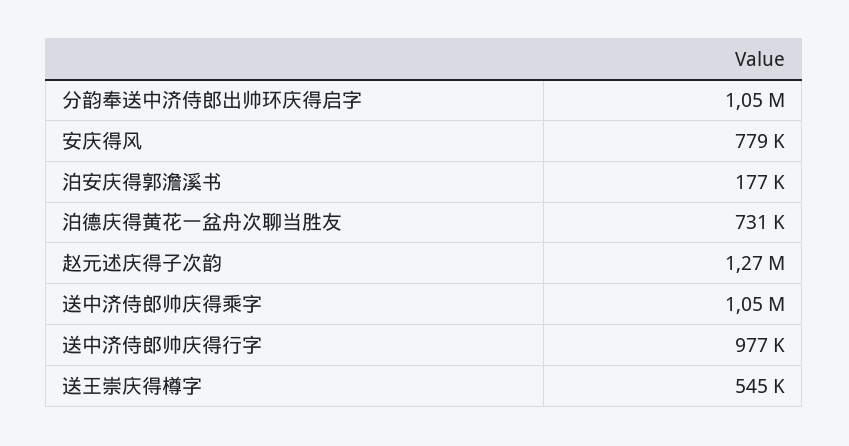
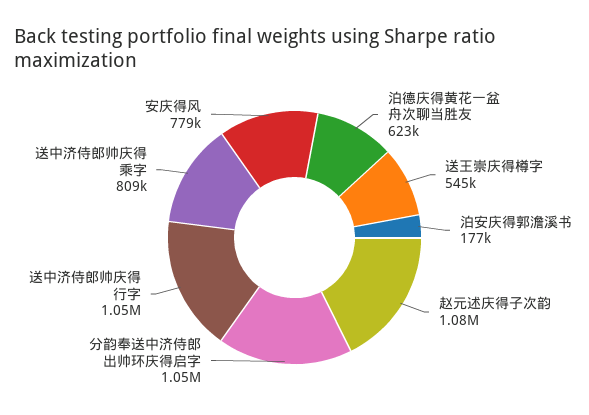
泊德庆得黄花一盆舟次聊当胜友: 731000 -> 623000
赵元述庆得子次韵: 1270000 -> 1080000
送中济侍郎帅庆得乘字: 1050000 -> 809000
送中济侍郎帅庆得行字: 977000 -> 1050000

